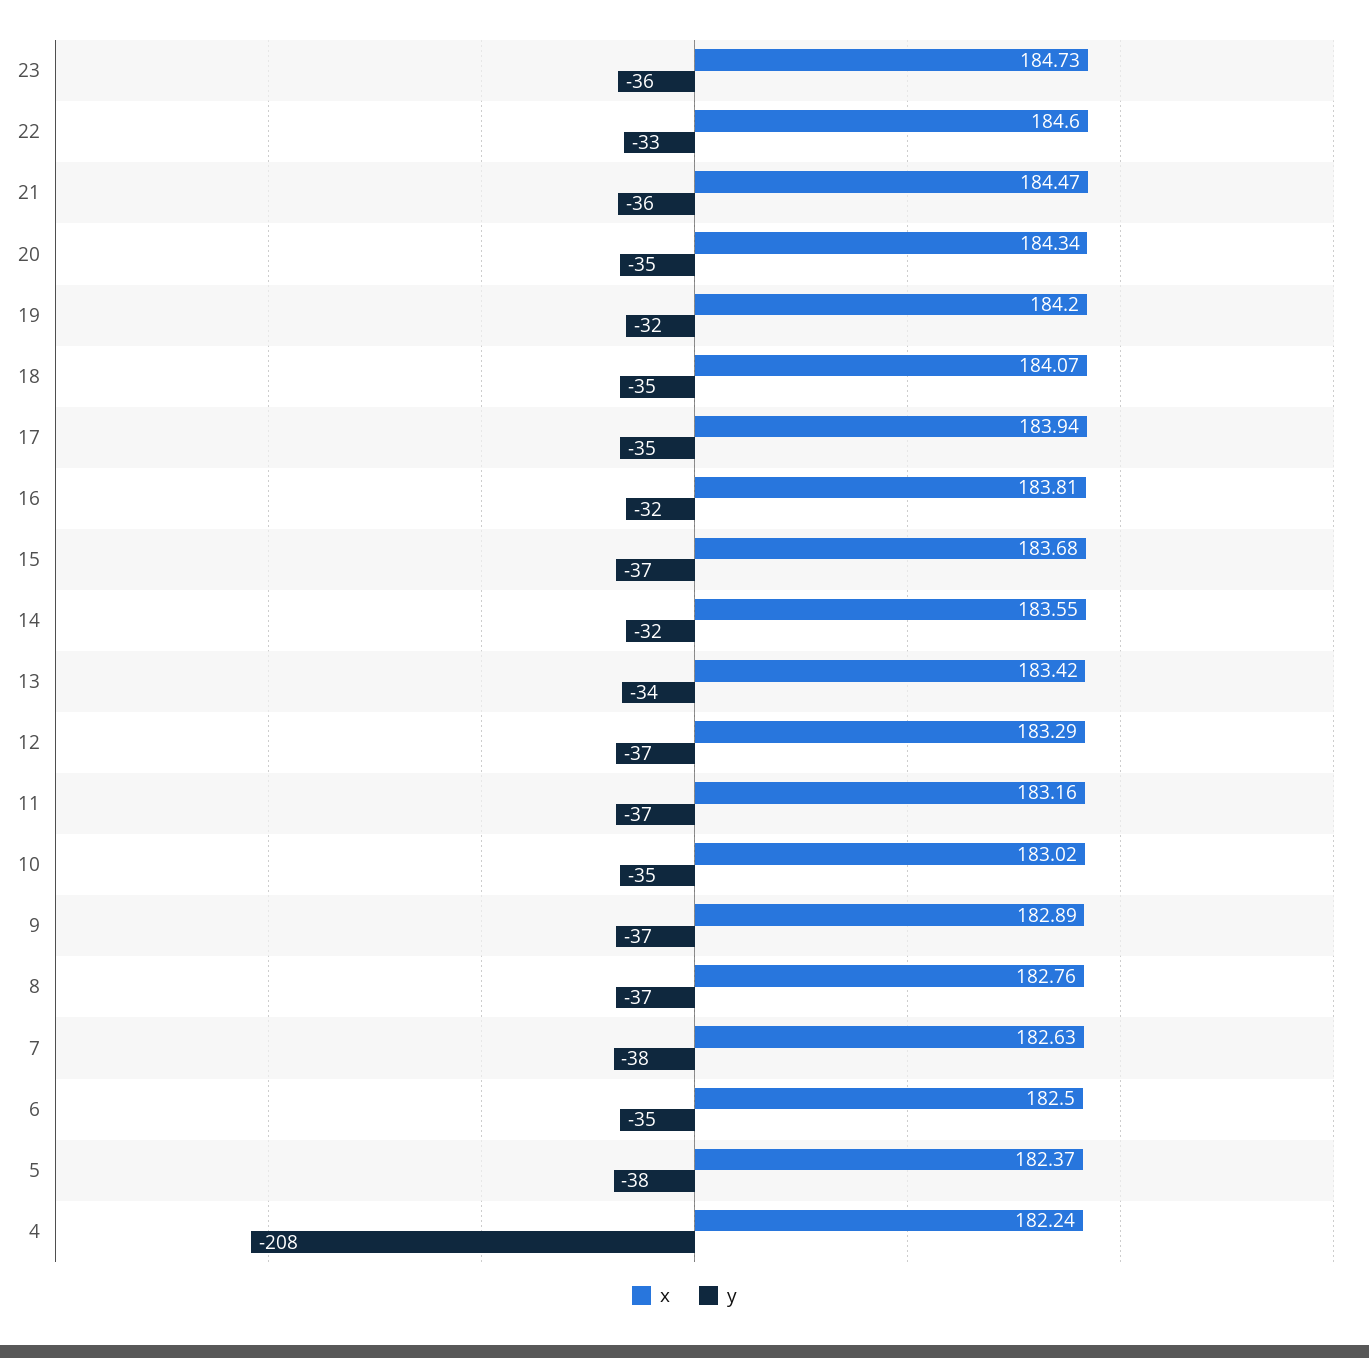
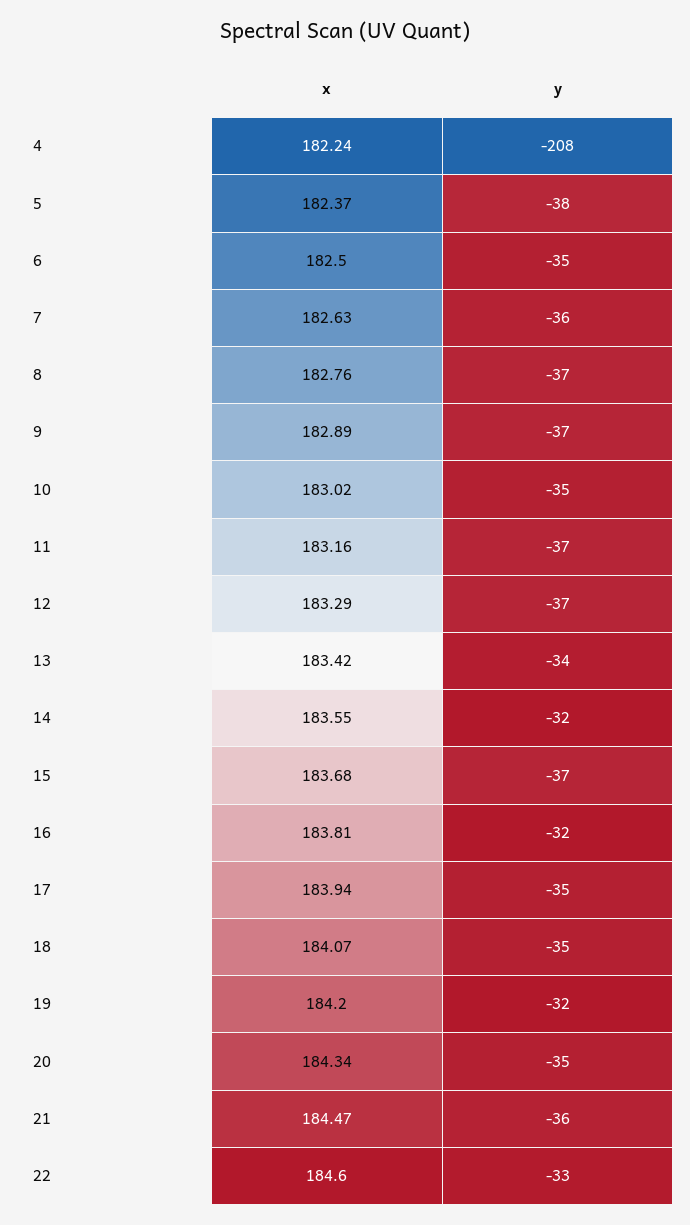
x, 23: 184.73 -> none
y, 23: -36 -> none
y, 7: -38 -> -36

